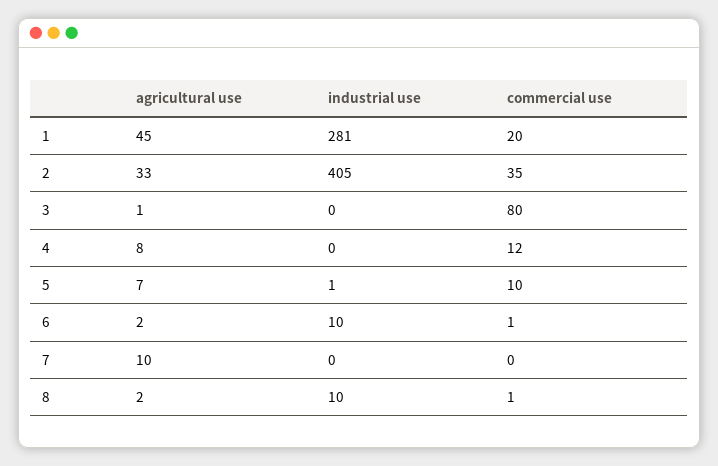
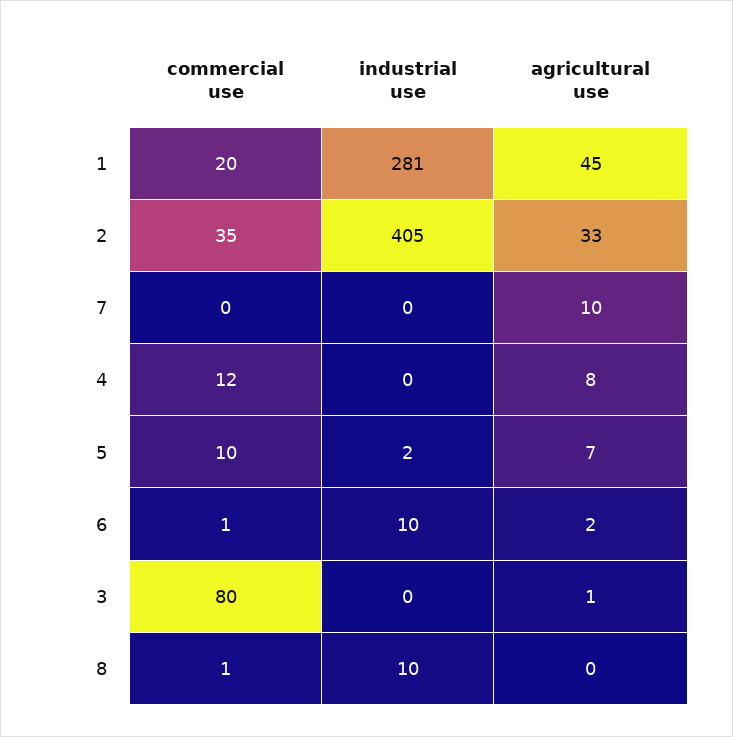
industrial use, 5: 1 -> 2
agricultural use, 8: 2 -> 0

